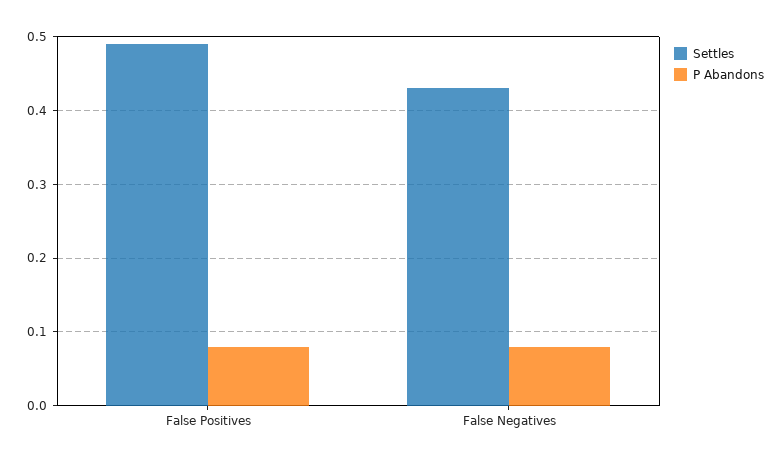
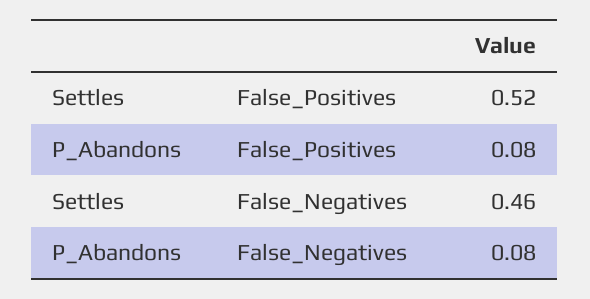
Settles, False Positives: 0.49 -> 0.52
Settles, False Negatives: 0.43 -> 0.46

